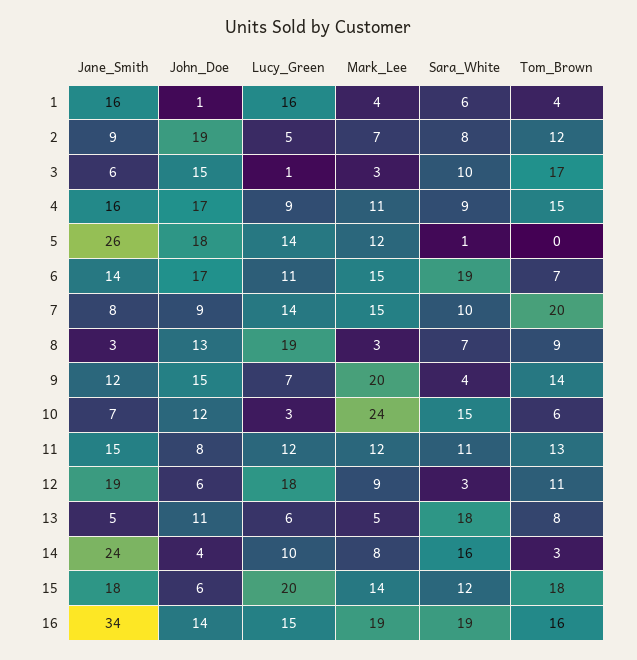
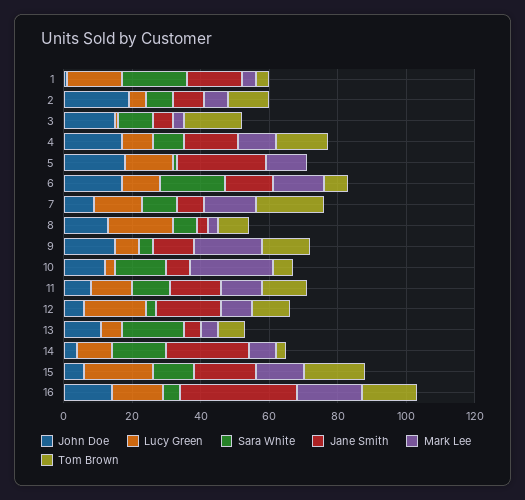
Sara_White, 1: 6 -> 20
Sara_White, 16: 19 -> 5

